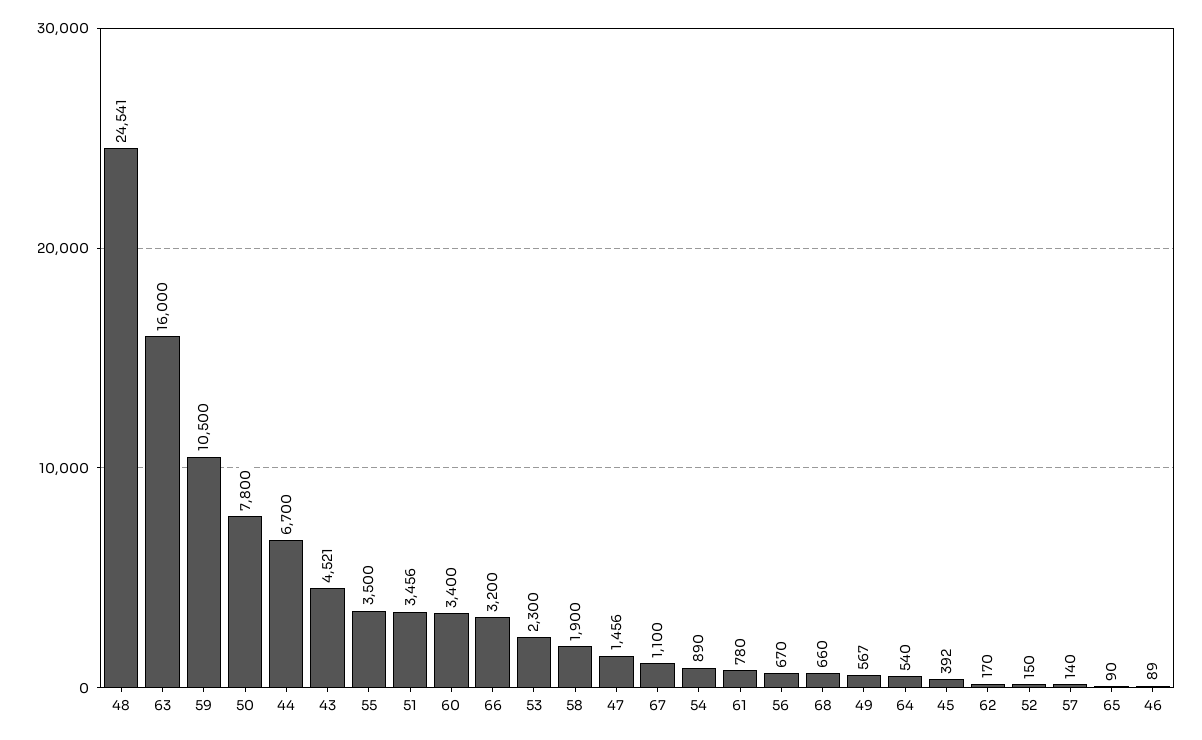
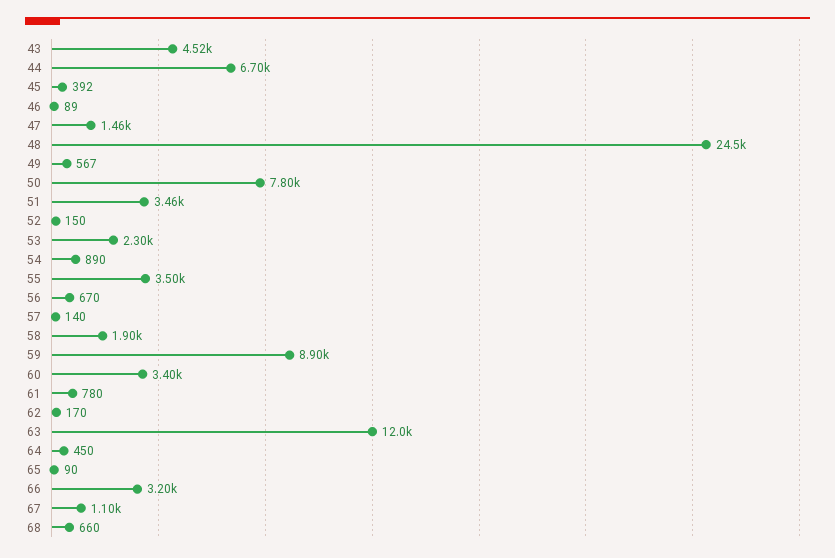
63: 16000 -> 12000
59: 10500 -> 8900
64: 540 -> 450

